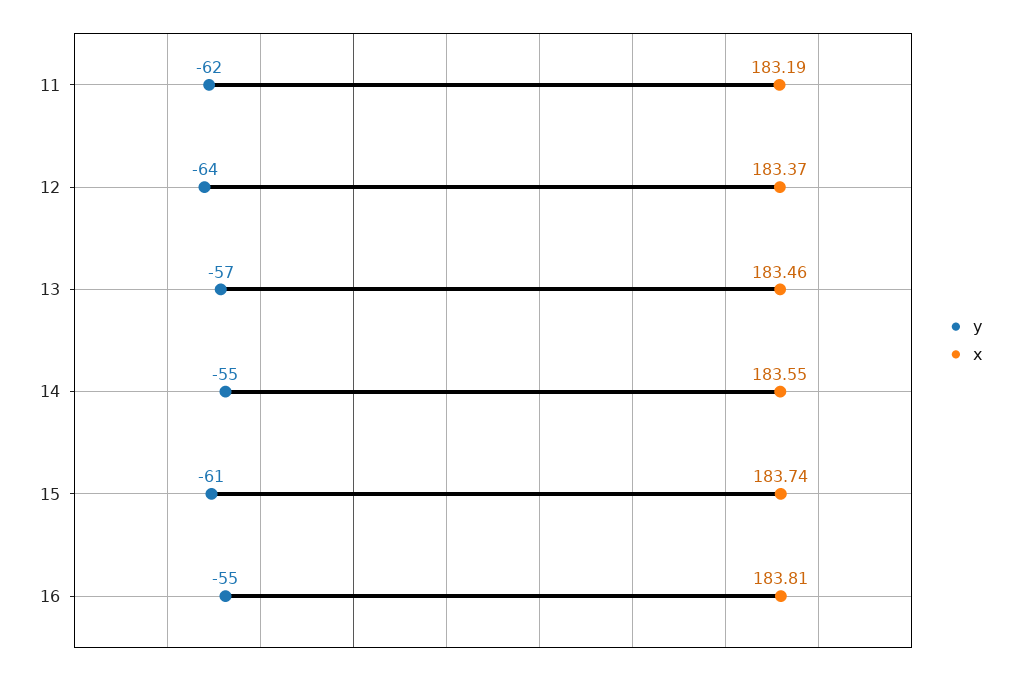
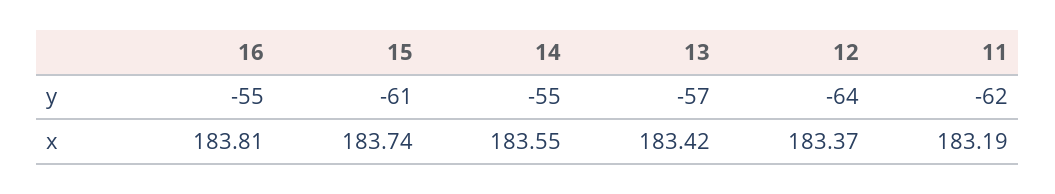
x, 13: 183.46 -> 183.42

